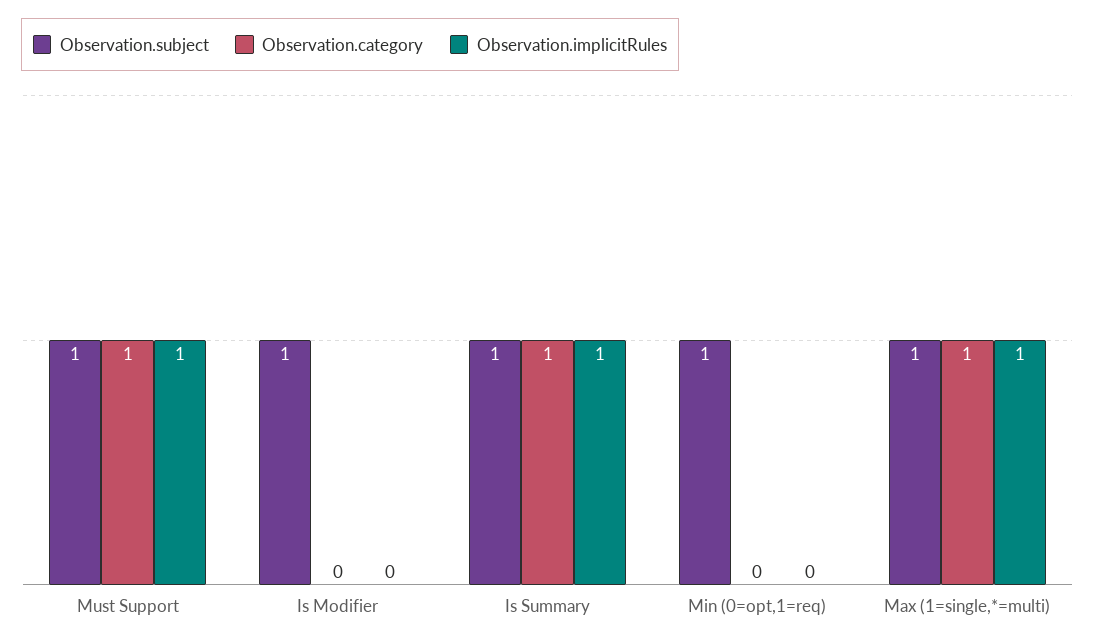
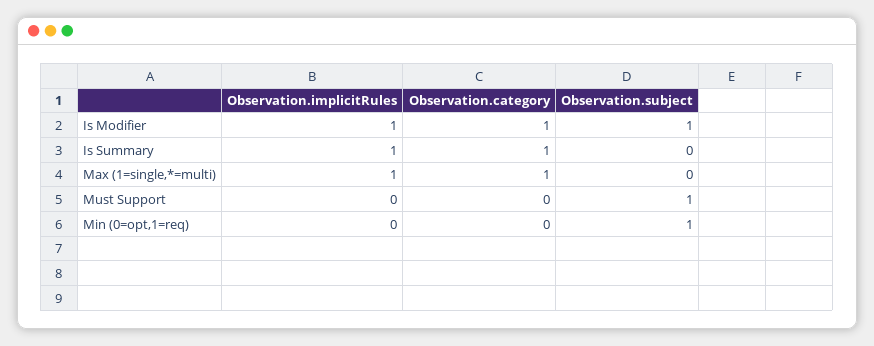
Observation.category, Must Support: 1 -> 0
Observation.implicitRules, Must Support: 1 -> 0
Observation.category, Is Modifier: 0 -> 1
Observation.implicitRules, Is Modifier: 0 -> 1
Observation.subject, Is Summary: 1 -> 0
Observation.subject, Max (1=single,*=multi): 1 -> 0

